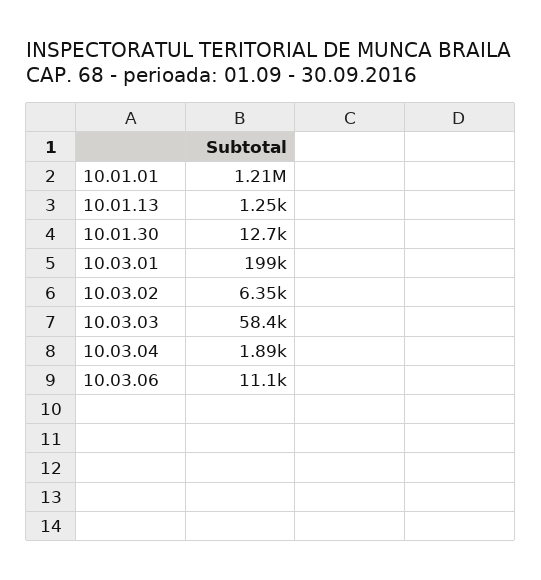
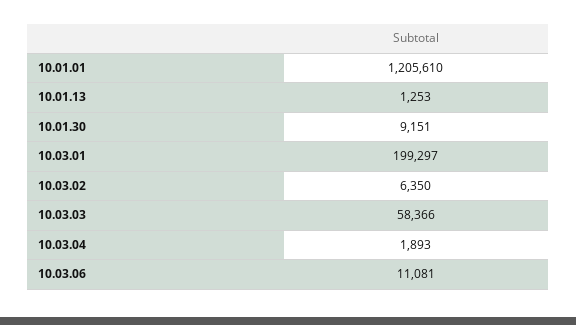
10.01.30: 12700 -> 9151

